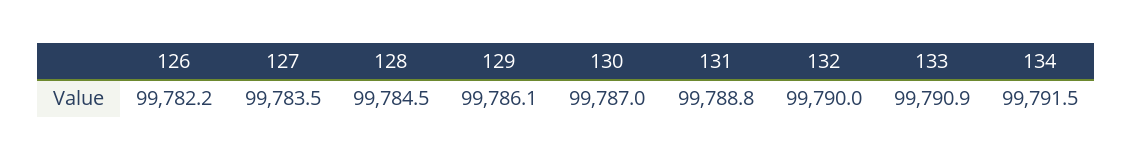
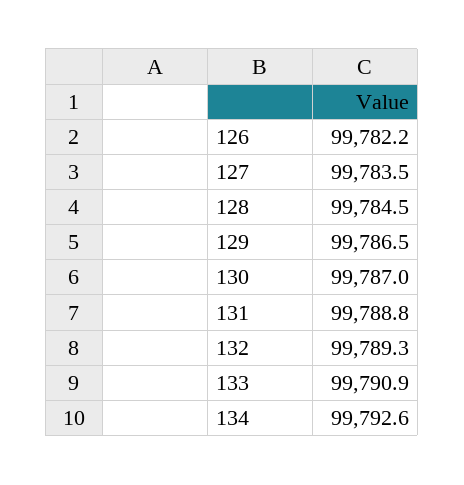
129: 99786.1 -> 99786.5
132: 99790 -> 99789.3
134: 99791.5 -> 99792.6

